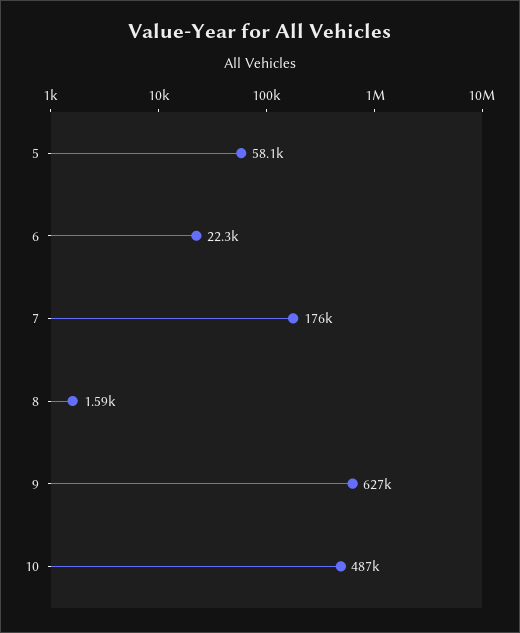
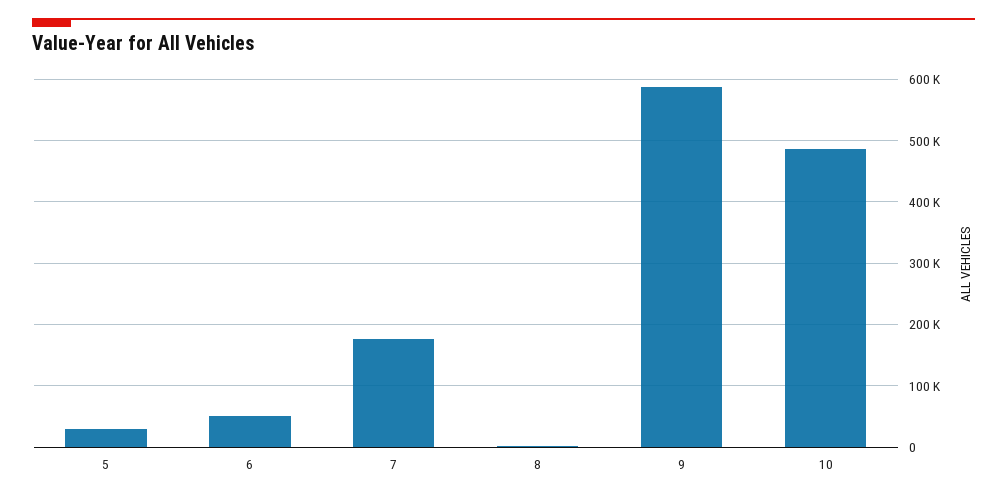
5: 58100 -> 30000
6: 22300 -> 50000
9: 627000 -> 590000

